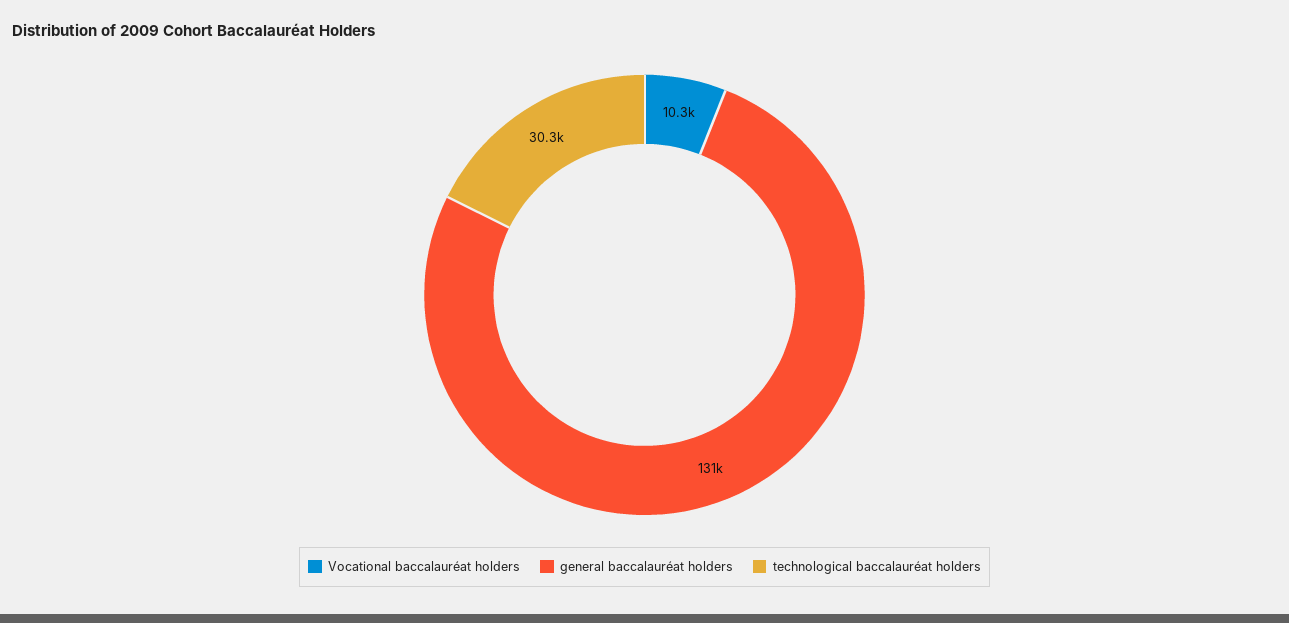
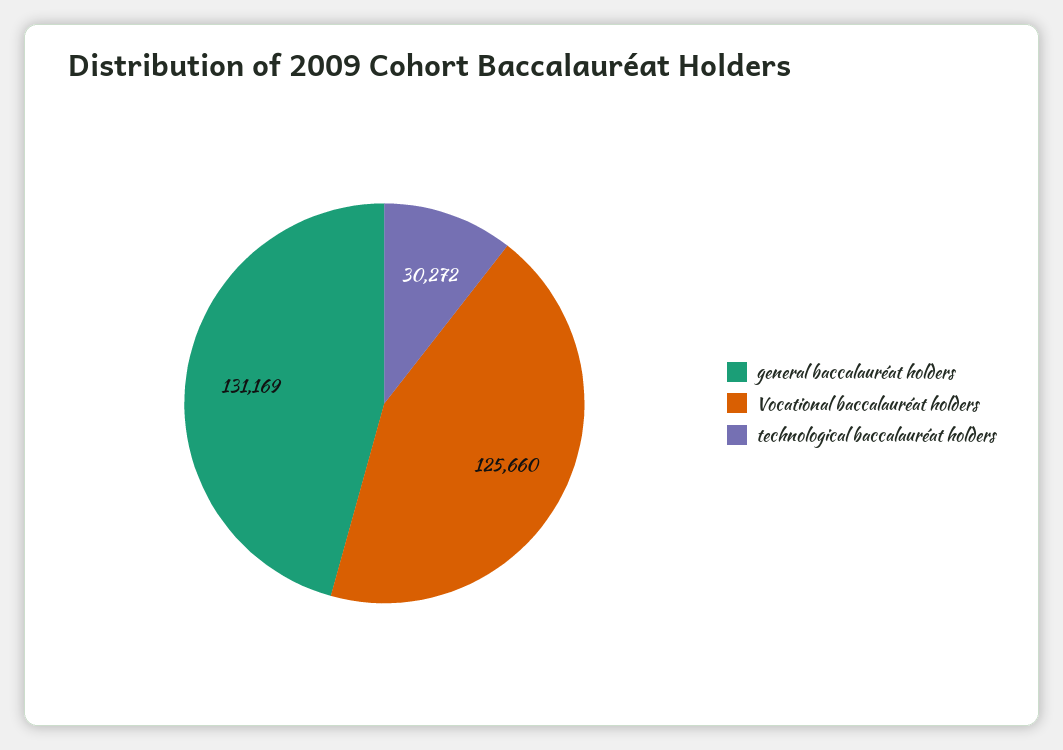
Vocational baccalauréat holders: 10300 -> 125660

